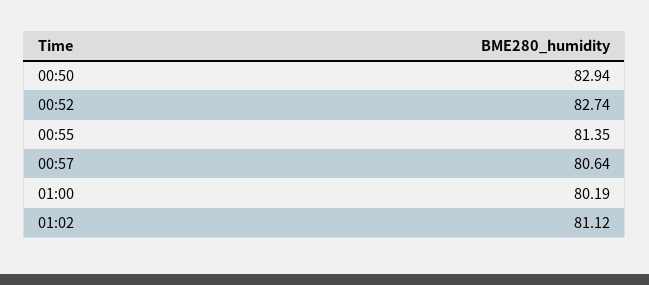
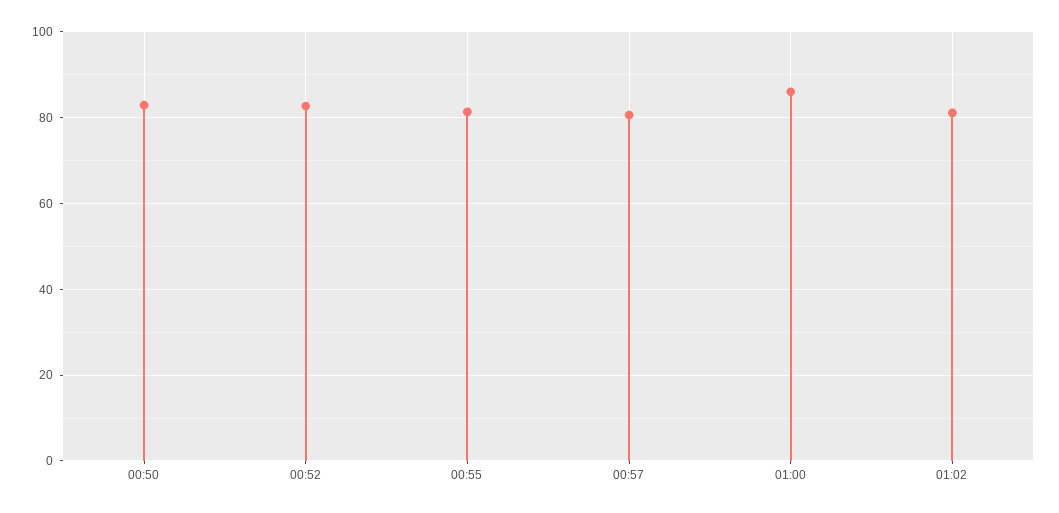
01:00: 80.19 -> 86

